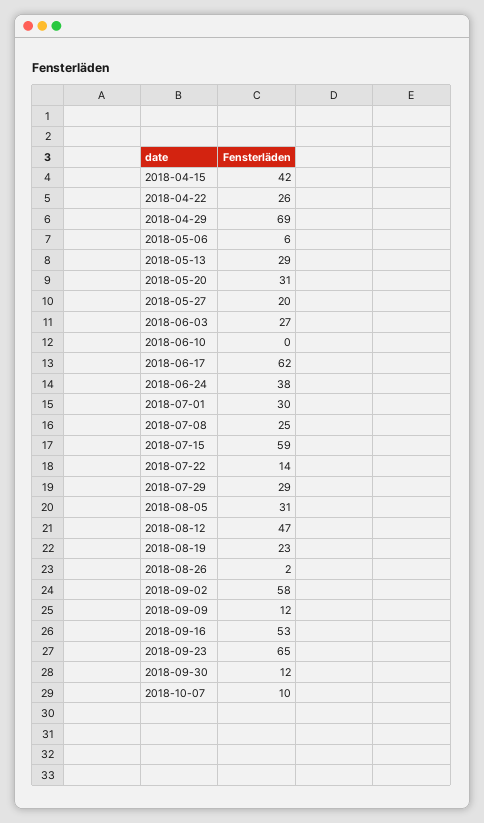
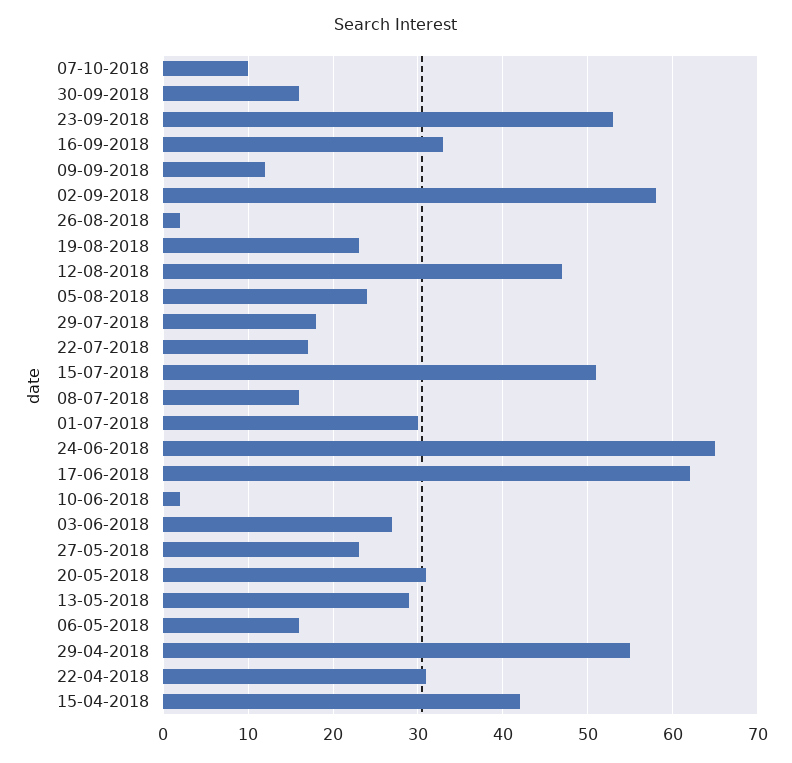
2018-04-22: 26 -> 31
2018-04-29: 69 -> 55
2018-05-06: 6 -> 16
2018-05-27: 20 -> 23
2018-06-10: 0 -> 2
2018-06-24: 38 -> 65
2018-07-08: 25 -> 16
2018-07-15: 59 -> 51
2018-07-22: 14 -> 17
2018-07-29: 29 -> 18
2018-08-05: 31 -> 24
2018-09-16: 53 -> 33
2018-09-23: 65 -> 53
2018-09-30: 12 -> 16

